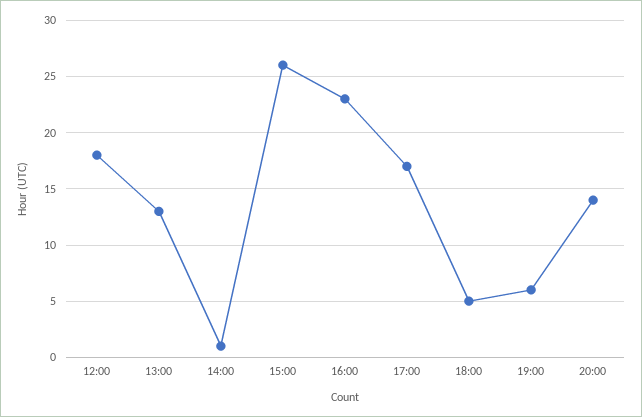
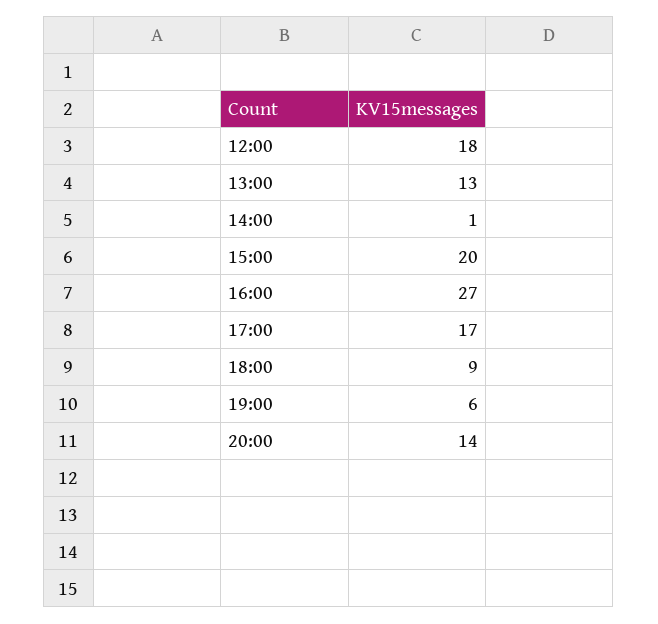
15:00: 26 -> 20
16:00: 23 -> 27
18:00: 5 -> 9

